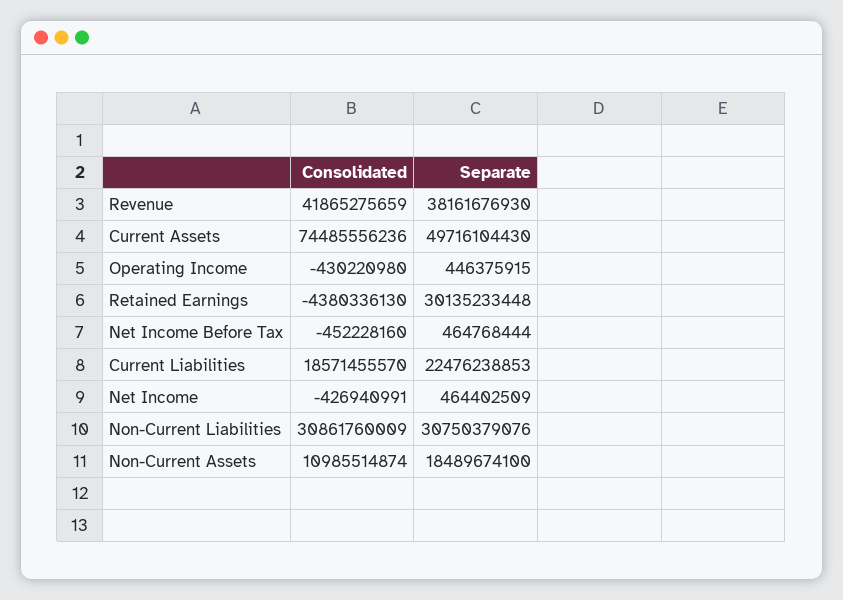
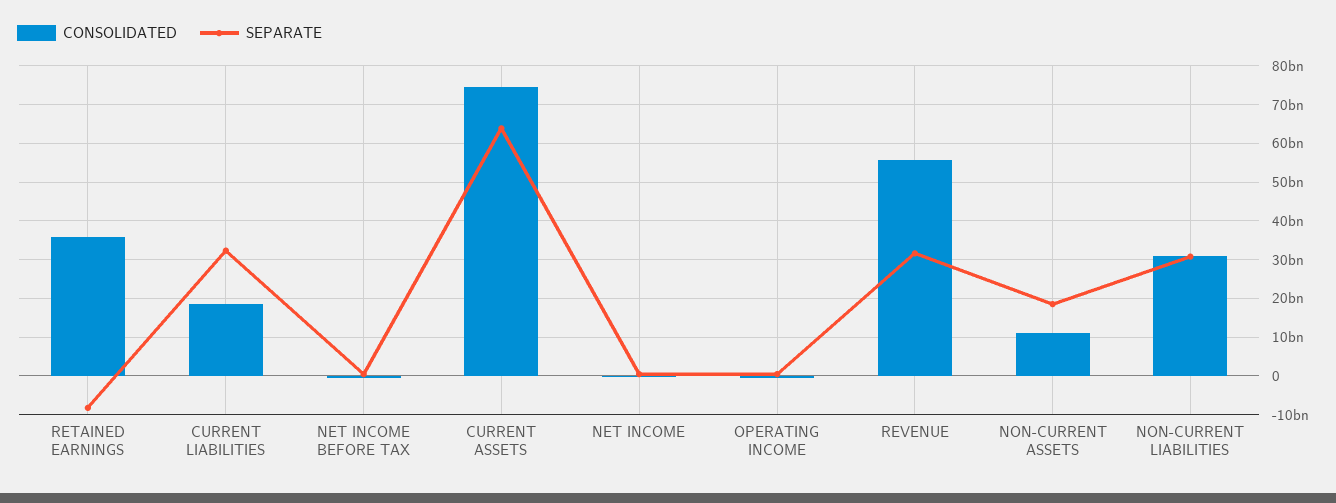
Consolidated, Revenue: 41865275659 -> 56000000000
Separate, Revenue: 38161676930 -> 32000000000
Separate, Current Assets: 49716104430 -> 64000000000
Consolidated, Retained Earnings: -4380336130 -> 36000000000
Separate, Retained Earnings: 30135233448 -> -8000000000
Separate, Current Liabilities: 22476238853 -> 32000000000

